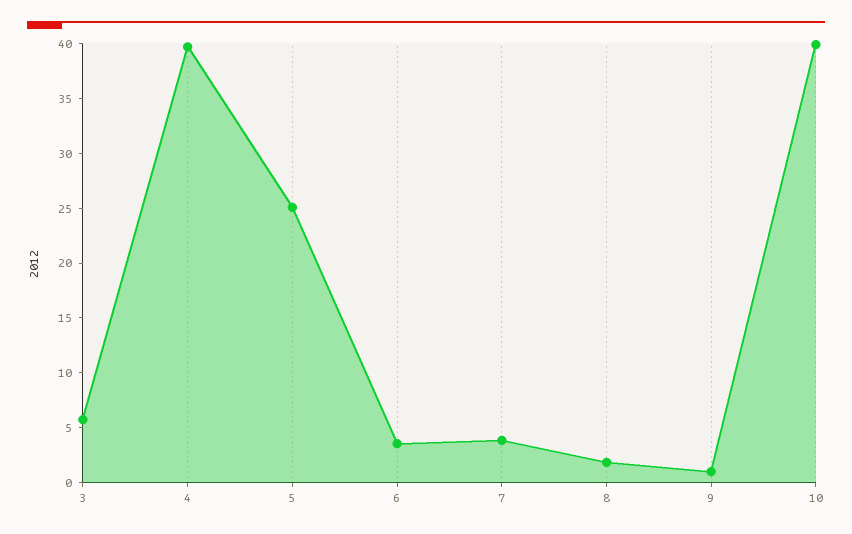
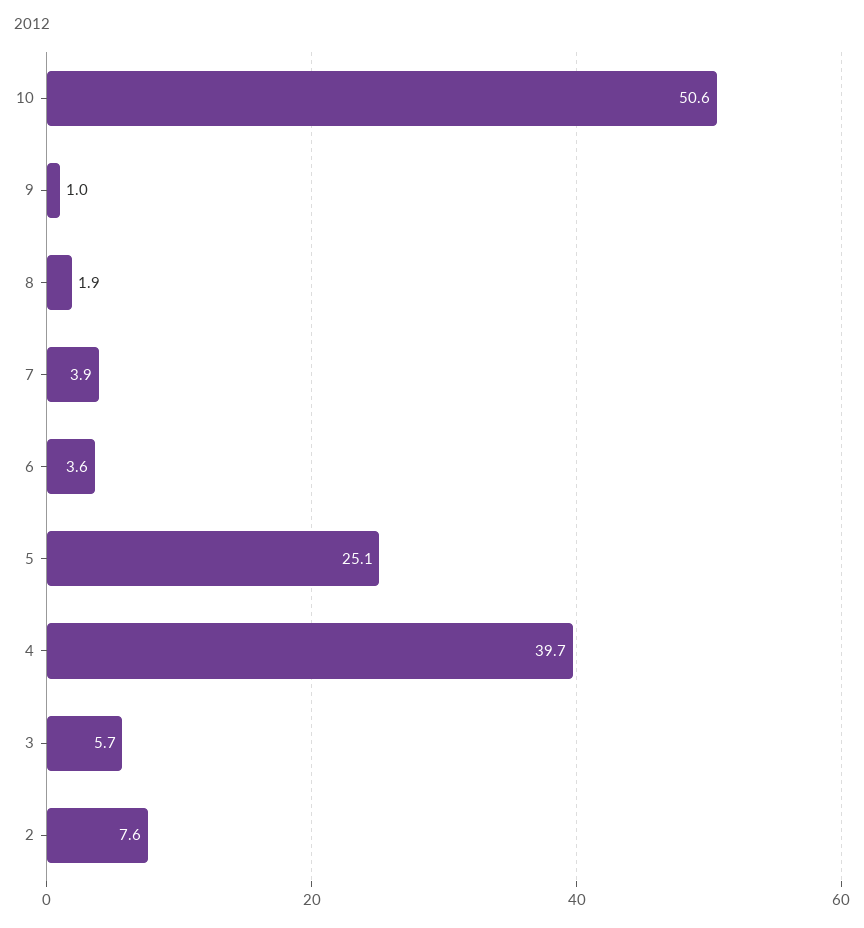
10: 40 -> 50.6
2: none -> 7.6

